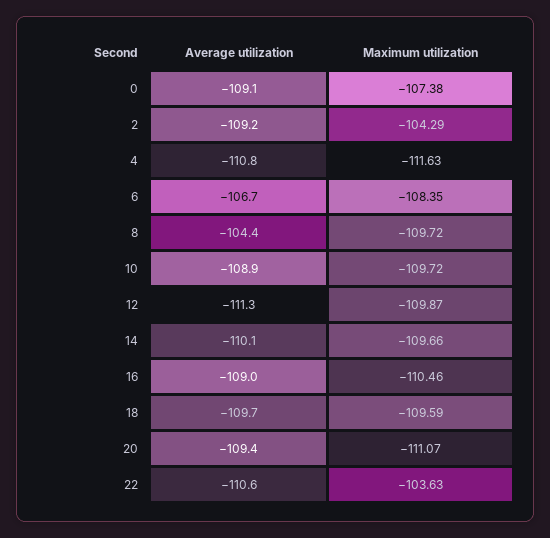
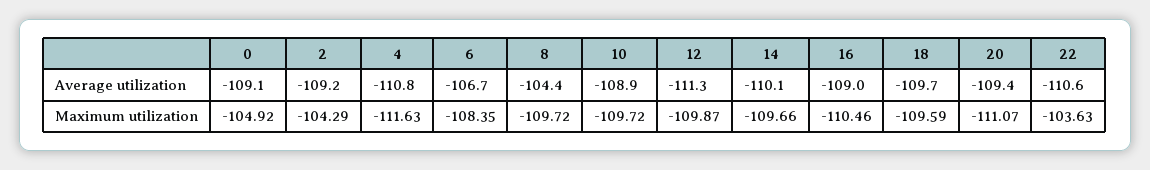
Maximum utilization, 0: -107.38 -> -104.92

